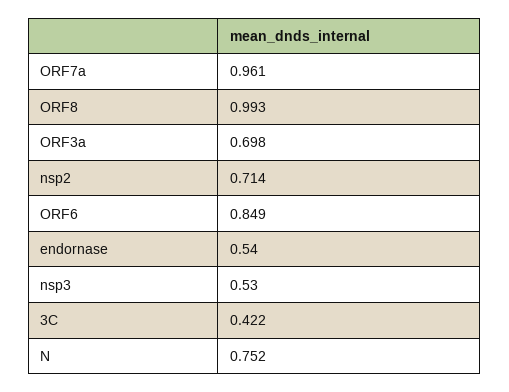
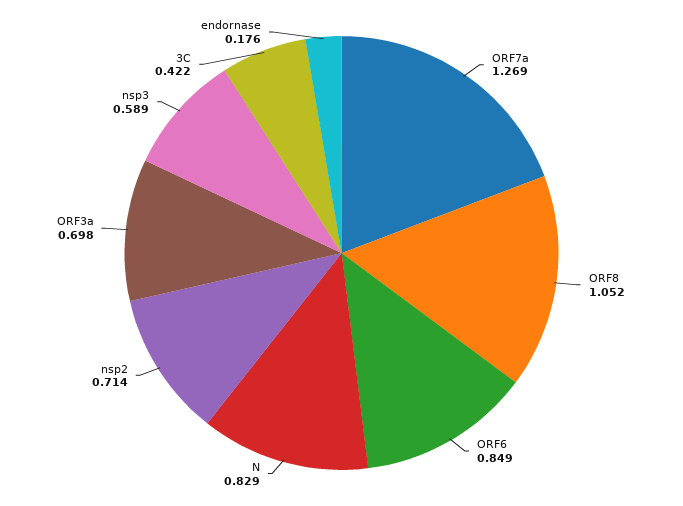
ORF7a: 0.961 -> 1.269
ORF8: 0.993 -> 1.052
endornase: 0.54 -> 0.176
nsp3: 0.53 -> 0.589
N: 0.752 -> 0.829

